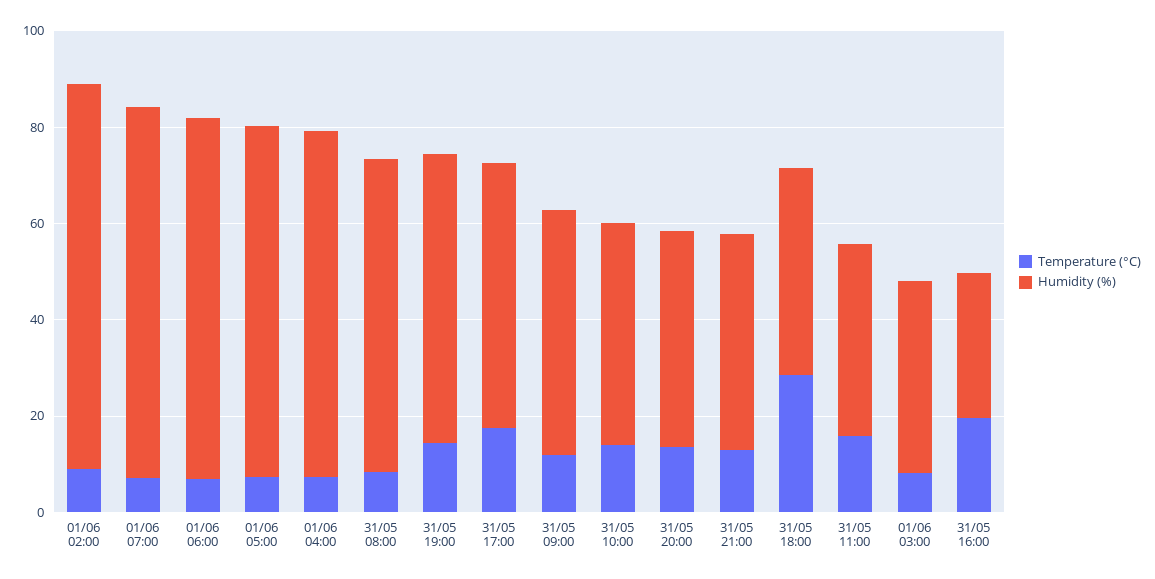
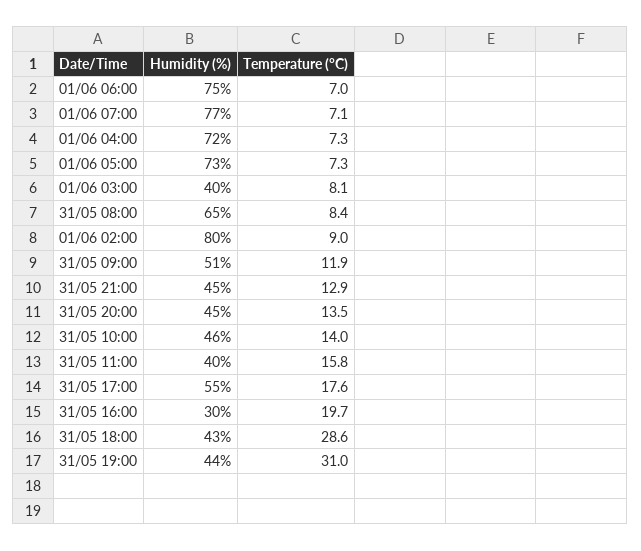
Temperature (°C), 31/05 19:00: 15 -> 31
Humidity (%), 31/05 19:00: 60 -> 44

